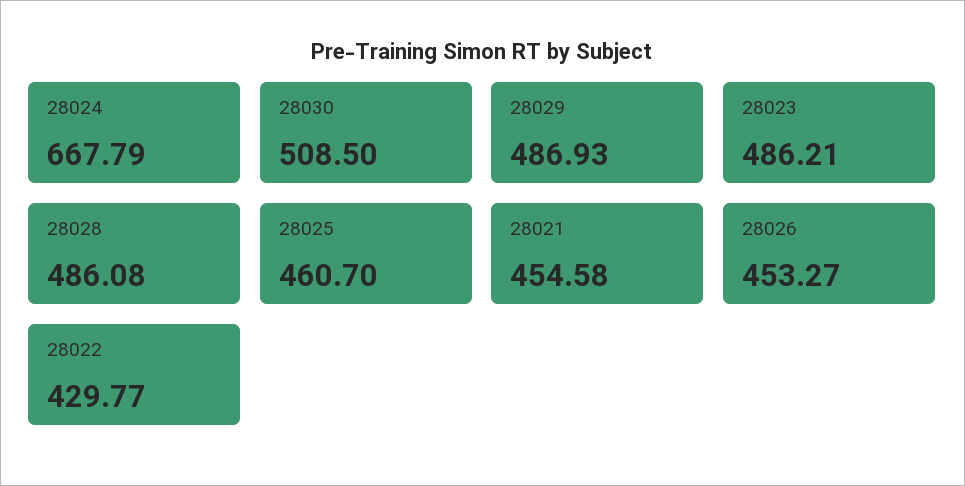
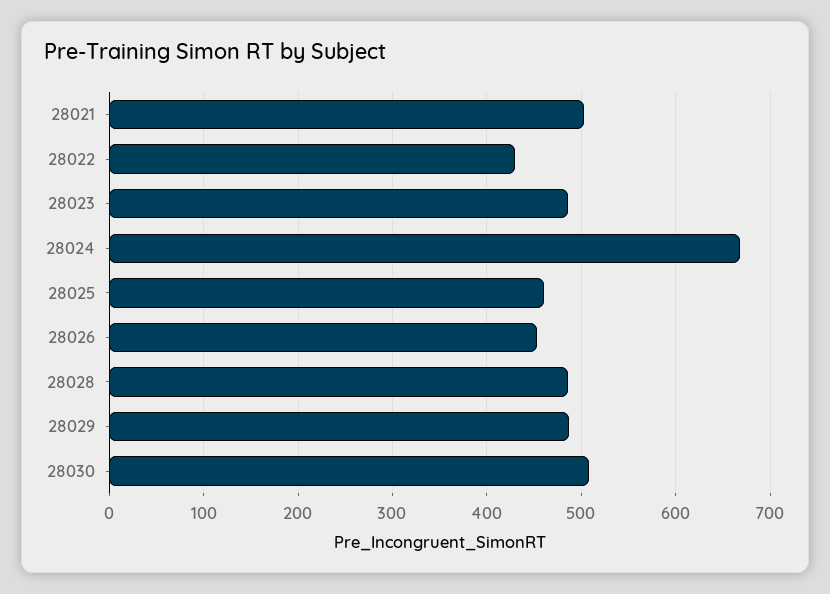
28021: 454.58 -> 500

